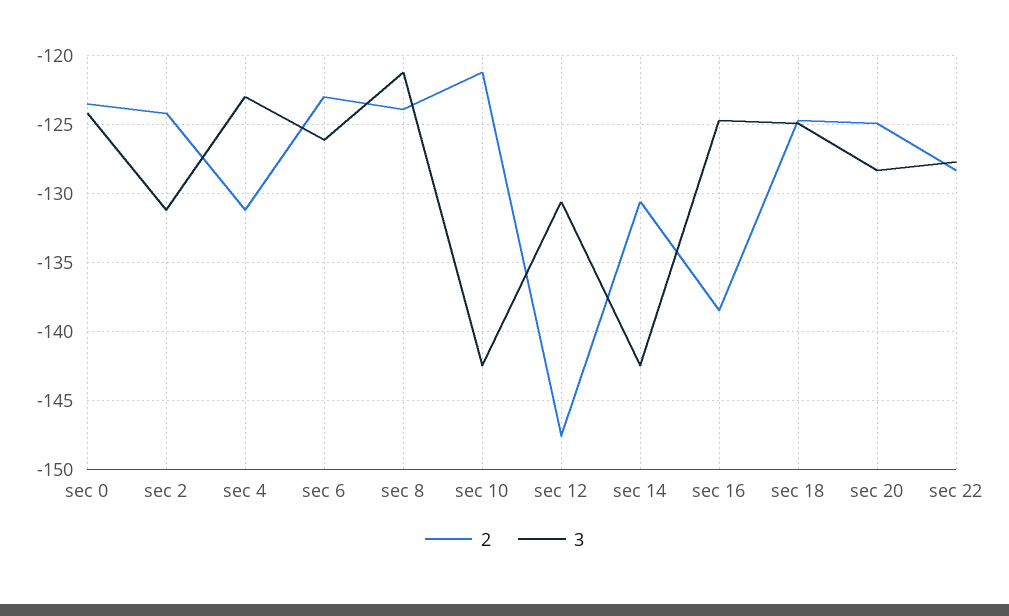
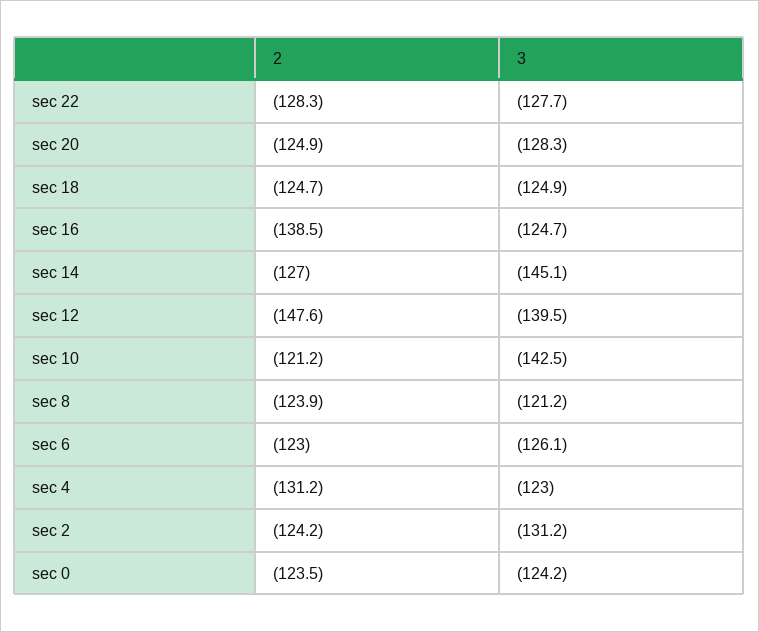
3, sec 12: -130.5 -> -139.5
2, sec 14: -130.5 -> -127
3, sec 14: -142.5 -> -145.1

